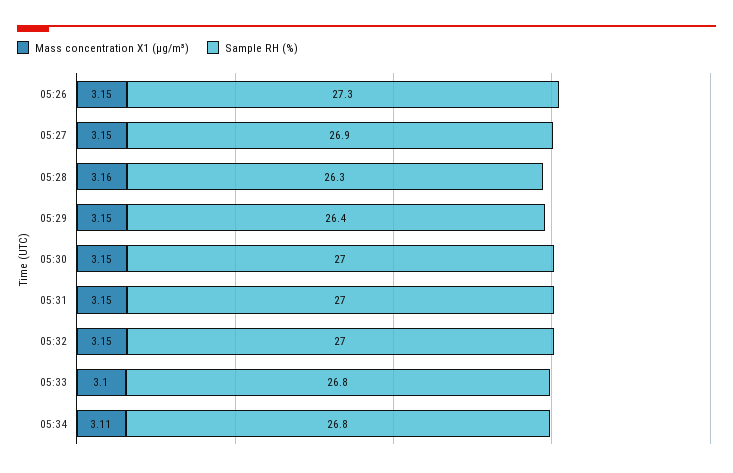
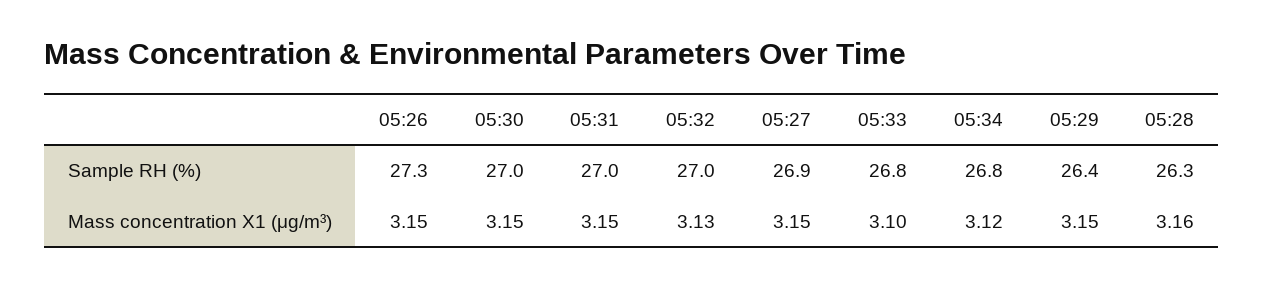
Mass concentration X1 (μg/m³), 05:32: 3.15 -> 3.13
Mass concentration X1 (μg/m³), 05:34: 3.11 -> 3.12

